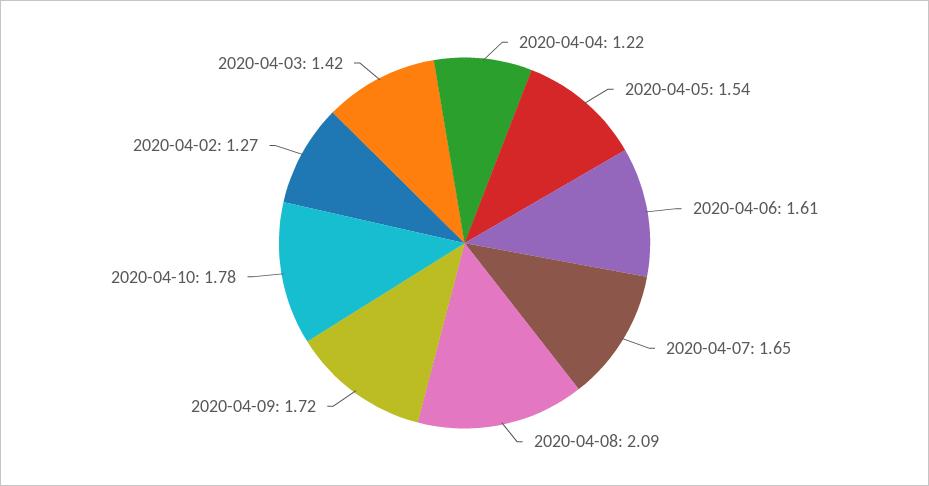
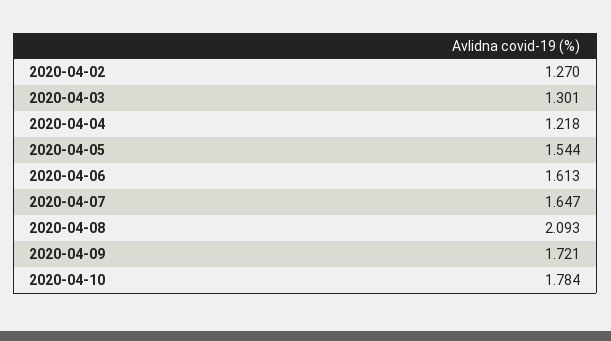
2020-04-03: 1.42 -> 1.301

